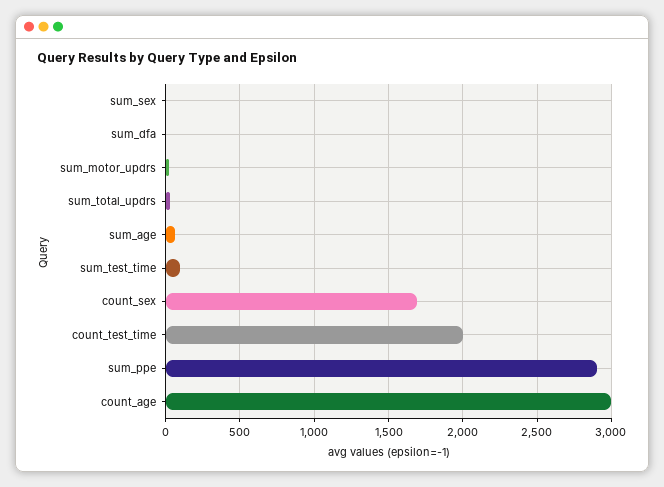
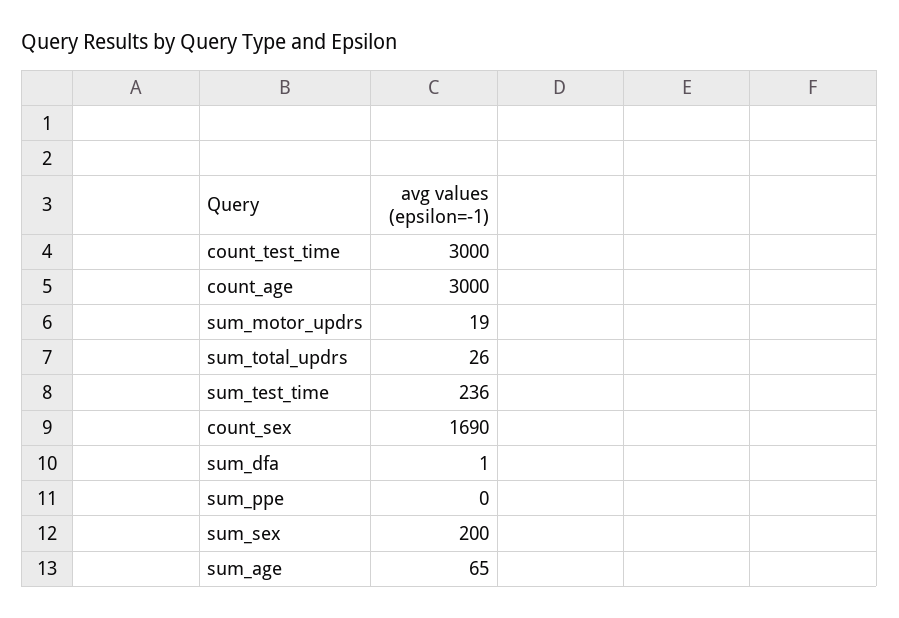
sum_sex: 0 -> 200
sum_test_time: 100 -> 236
count_test_time: 2000 -> 3000
sum_ppe: 2900 -> 0

